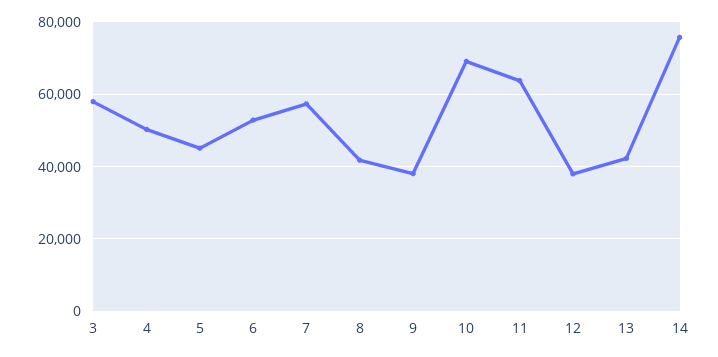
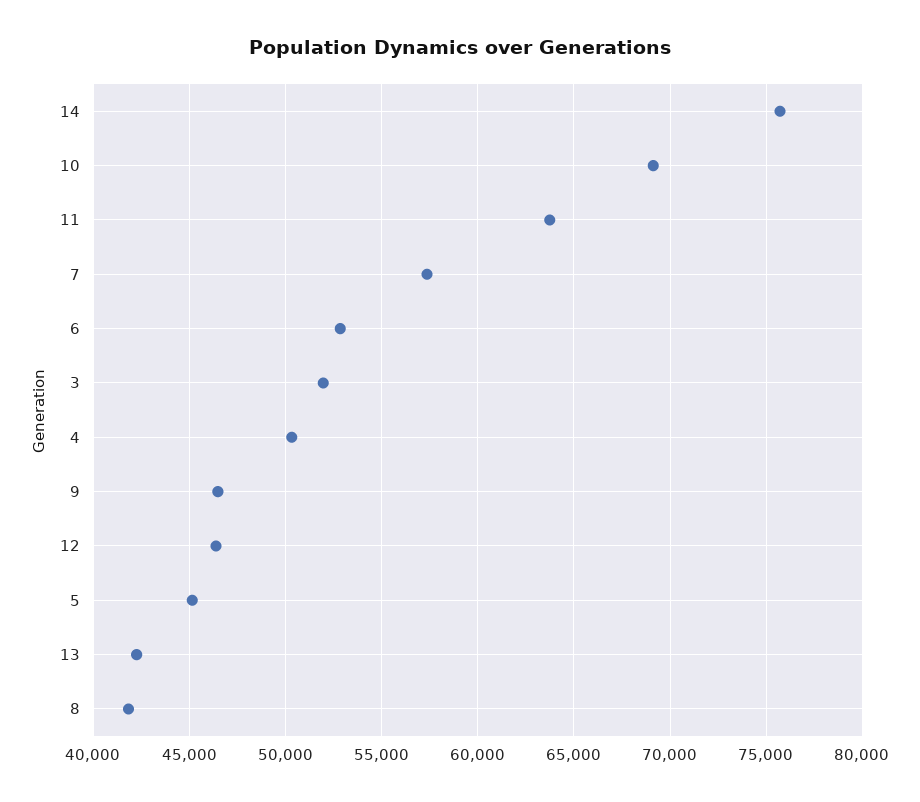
3: 58000 -> 52000
9: 38000 -> 46500
12: 38000 -> 46500

